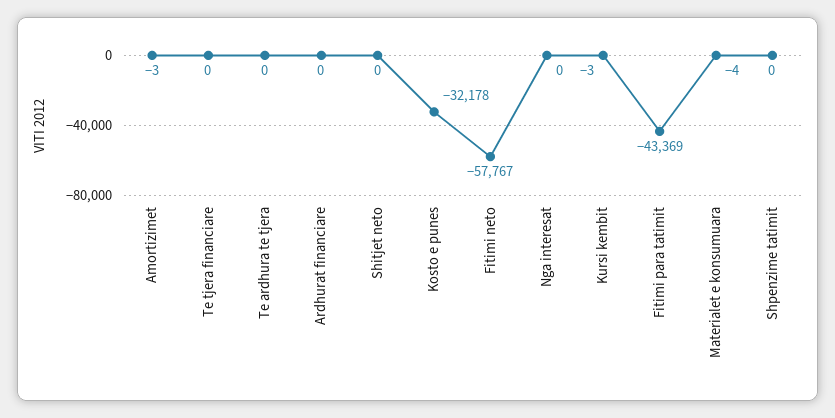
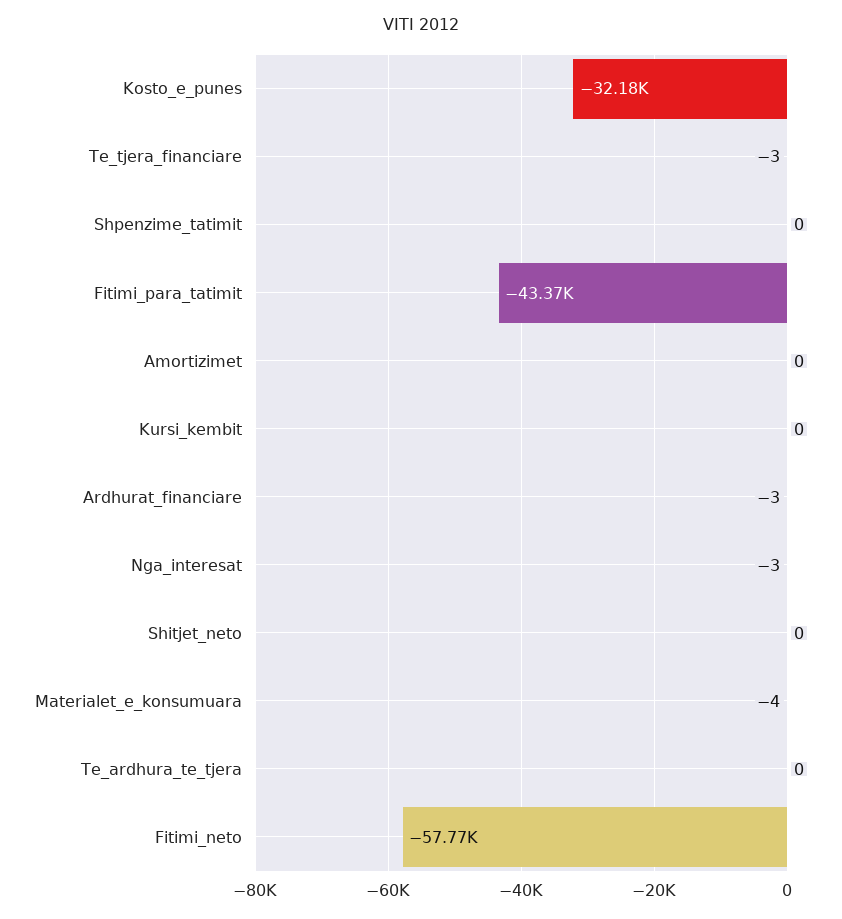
Amortizimet: -3 -> 0
Te tjera financiare: 0 -> -3
Ardhurat financiare: 0 -> -3
Nga interesat: 0 -> -3
Kursi kembit: -3 -> 0

